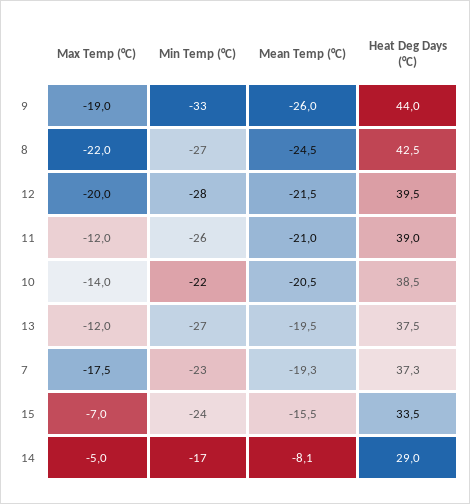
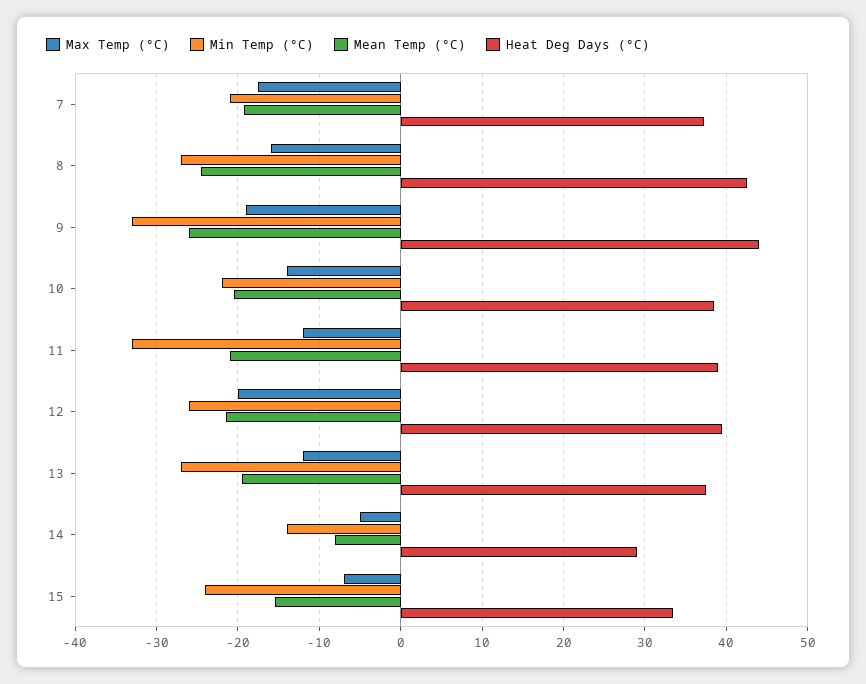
Max Temp (°C), 8: -22 -> -16
Min Temp (°C), 12: -28 -> -26
Min Temp (°C), 11: -26 -> -33
Min Temp (°C), 7: -23 -> -21
Min Temp (°C), 14: -17 -> -14

